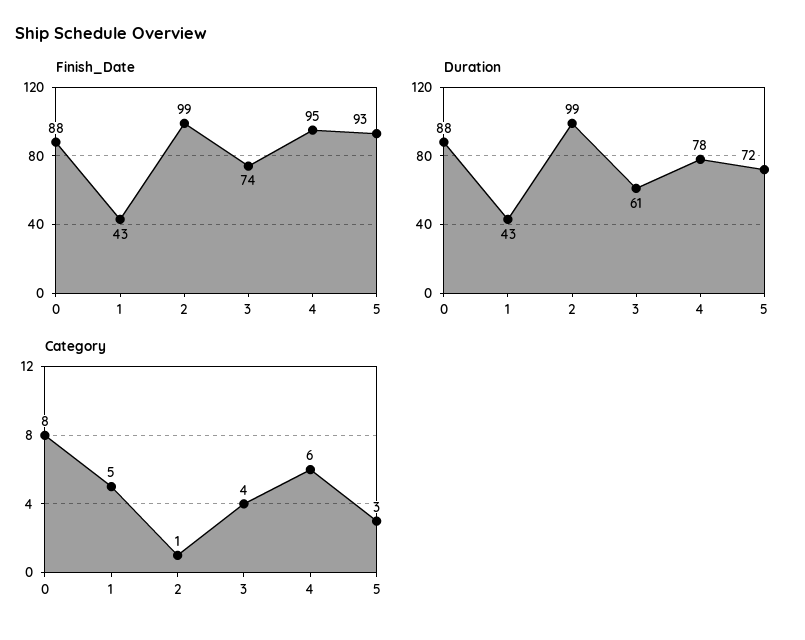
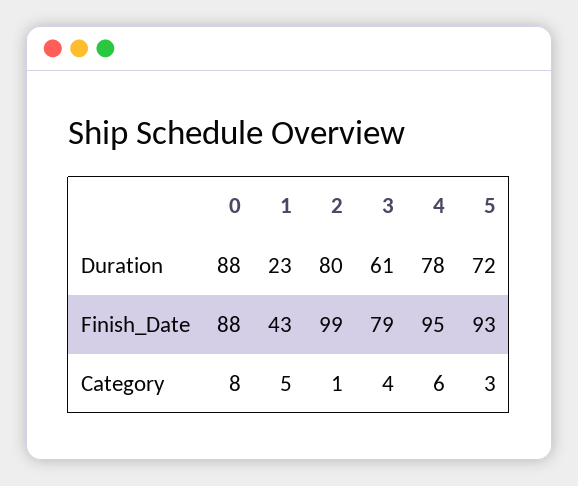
Finish_Date, 3: 74 -> 79
Duration, 1: 43 -> 23
Duration, 2: 99 -> 80

